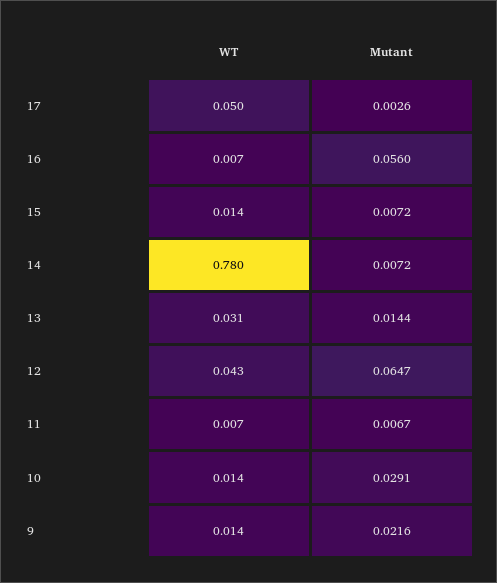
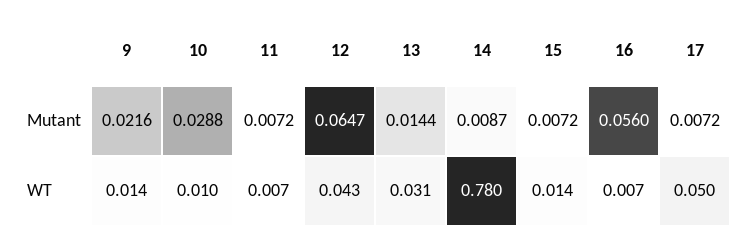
Mutant, 17: 0.0026 -> 0.0072
Mutant, 14: 0.0072 -> 0.0087
Mutant, 11: 0.0067 -> 0.0072
WT, 10: 0.014 -> 0.01
Mutant, 10: 0.0291 -> 0.0288

